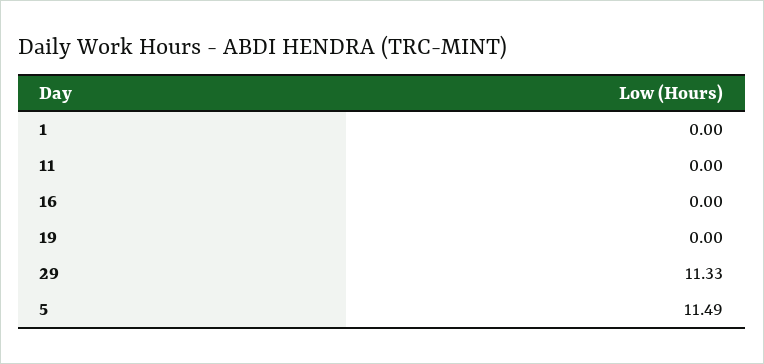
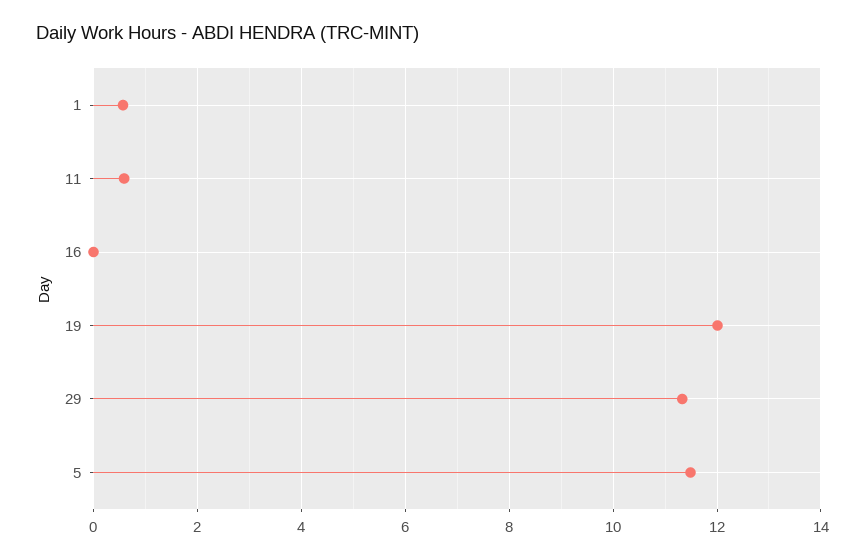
1: 0 -> 0.6
11: 0 -> 0.6
19: 0 -> 12

